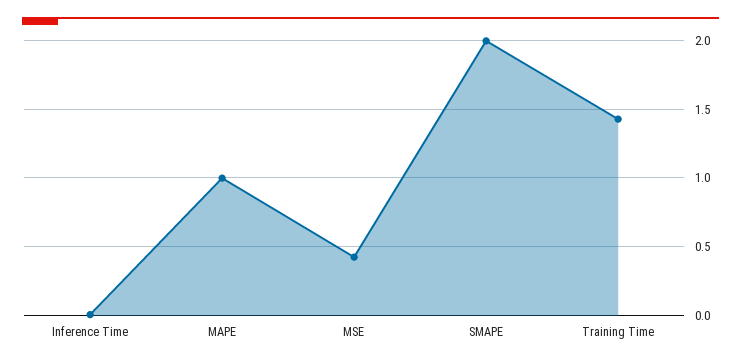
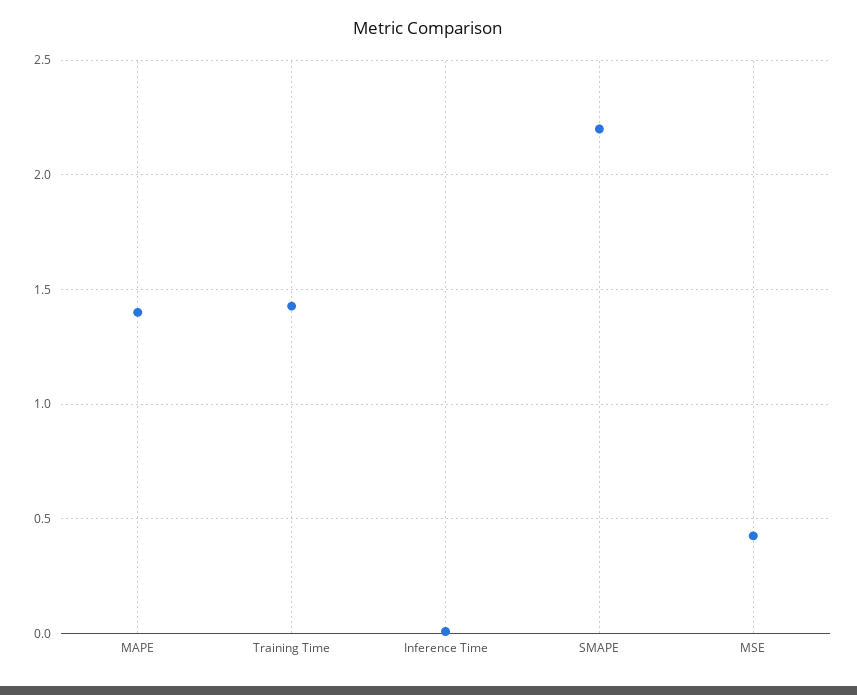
MAPE: 1 -> 1.4
SMAPE: 2 -> 2.2

